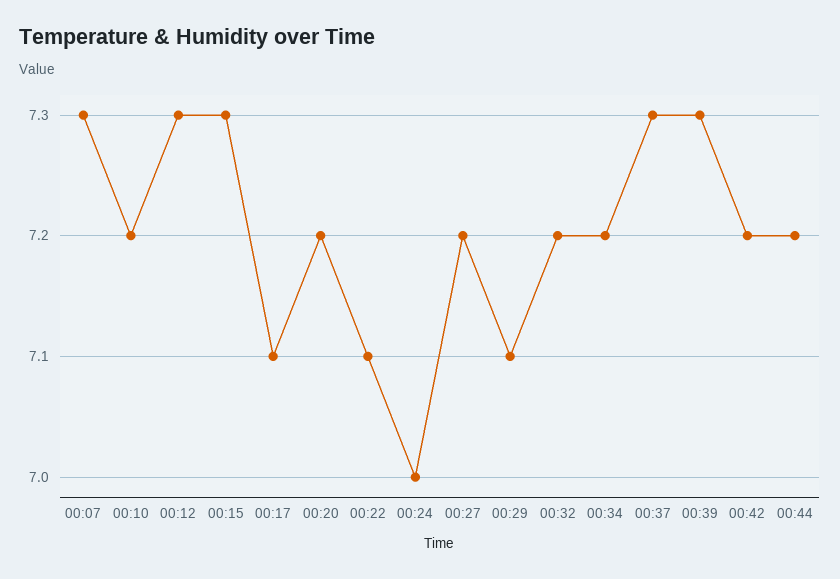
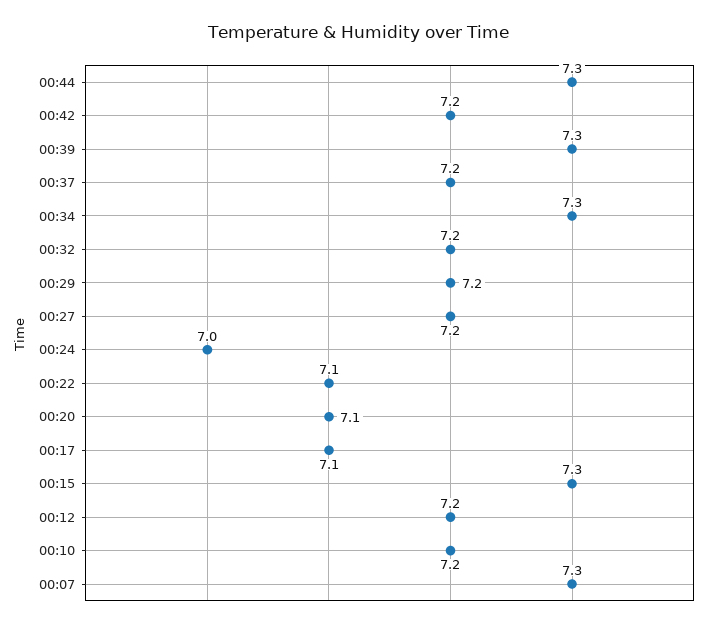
00:12: 7.3 -> 7.2
00:20: 7.2 -> 7.1
00:29: 7.1 -> 7.2
00:34: 7.2 -> 7.3
00:37: 7.3 -> 7.2
00:44: 7.2 -> 7.3

